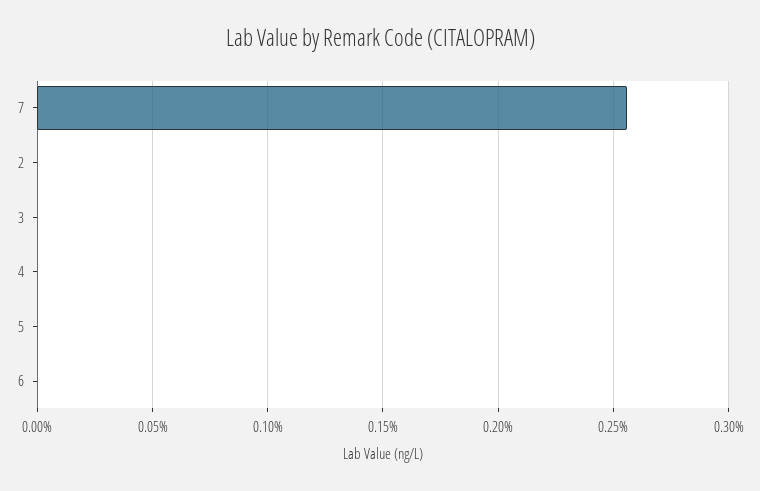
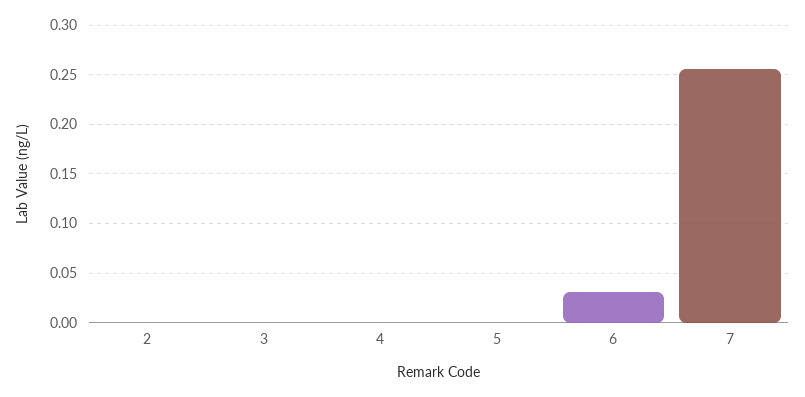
6: 0 -> 0.03

